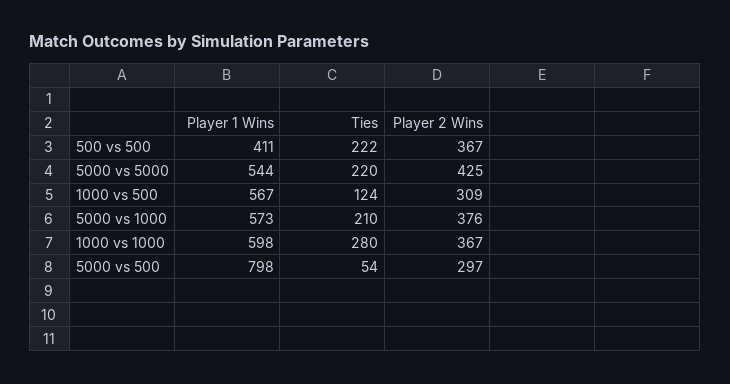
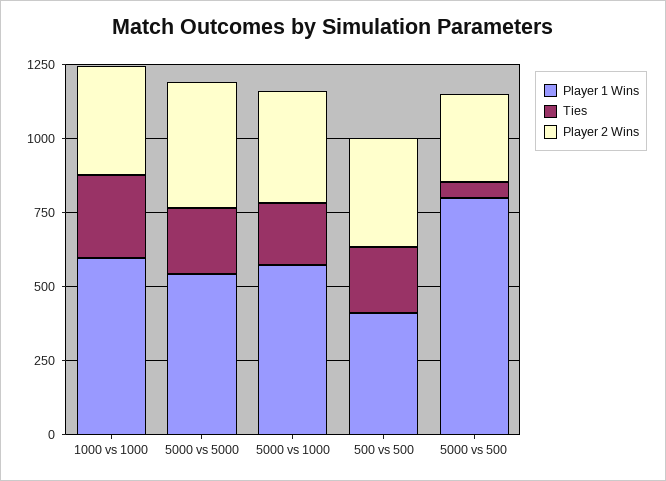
Player 1 Wins, 1000 vs 500: 567 -> none
Ties, 1000 vs 500: 124 -> none
Player 2 Wins, 1000 vs 500: 309 -> none

